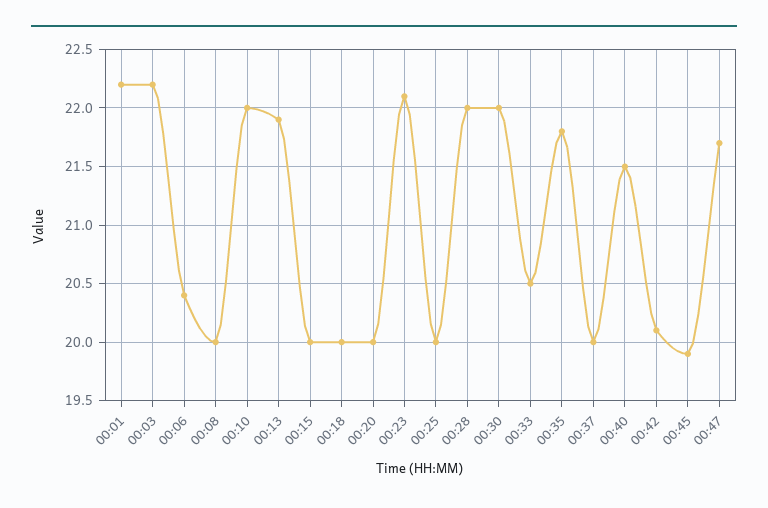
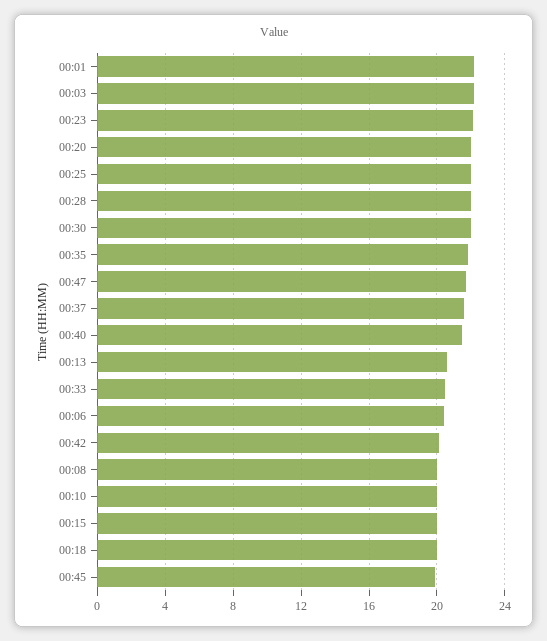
00:10: 22 -> 20
00:13: 21.9 -> 20.5
00:20: 20 -> 22
00:25: 20 -> 22
00:37: 20 -> 21.5

